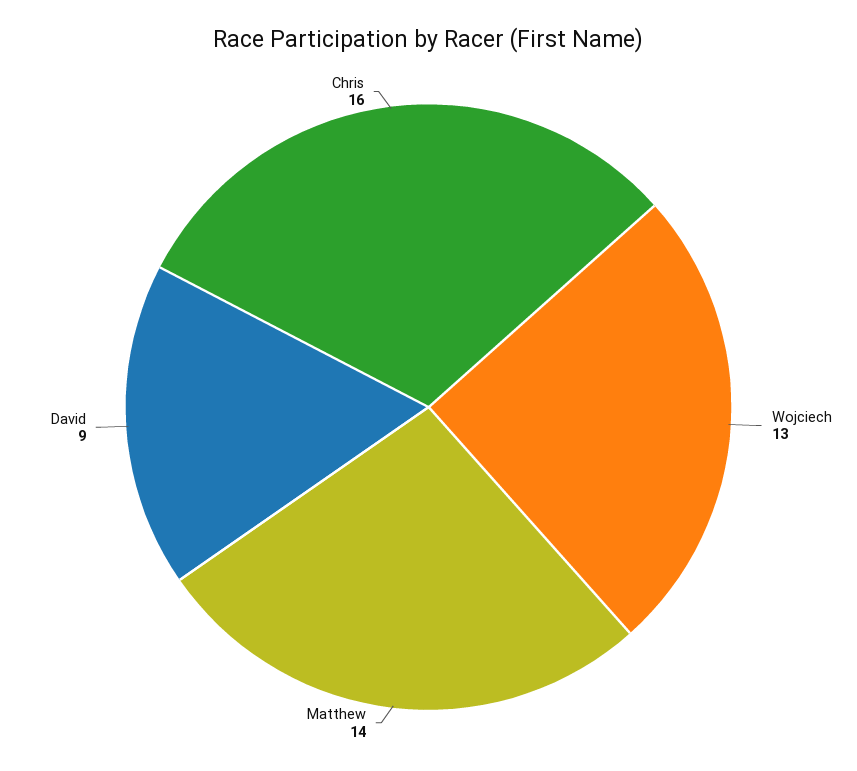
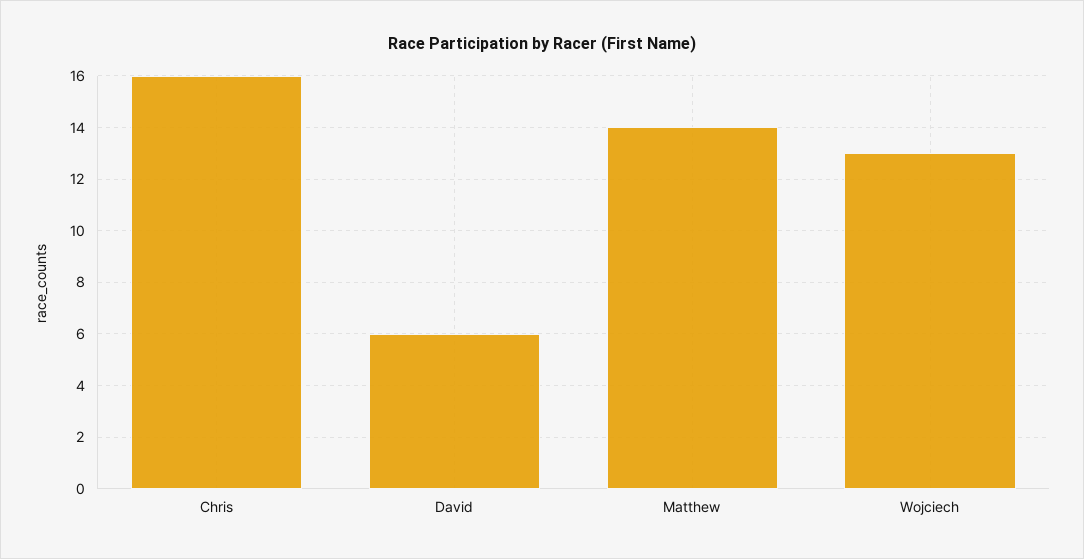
David: 9 -> 6

